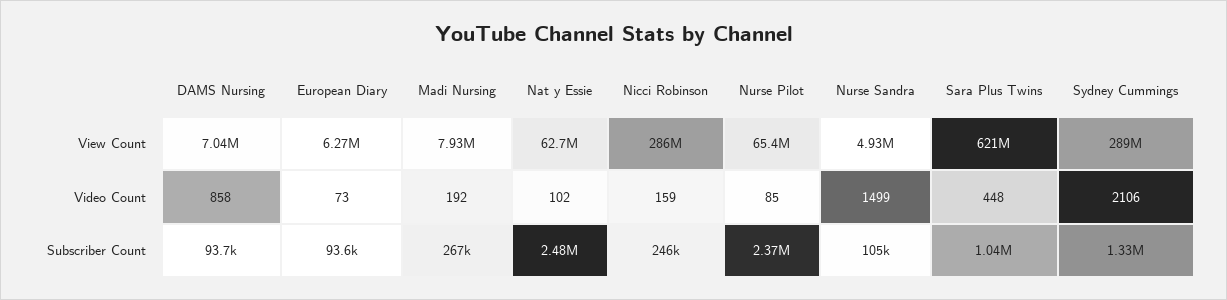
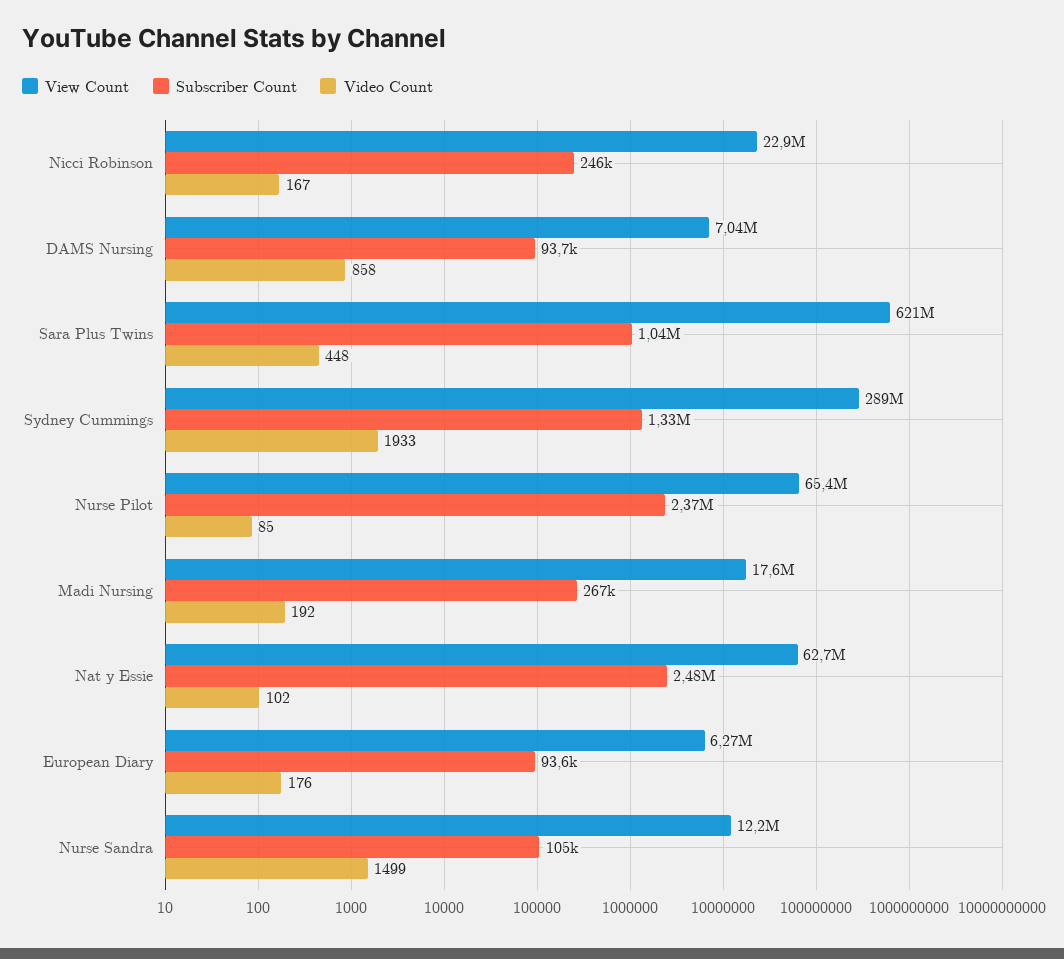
View Count, Madi Nursing: 7930000 -> 17600000
View Count, Nicci Robinson: 286000000 -> 22900000
View Count, Nurse Sandra: 4930000 -> 12200000
Video Count, European Diary: 73 -> 176
Video Count, Nicci Robinson: 159 -> 167
Video Count, Sydney Cummings: 2106 -> 1933

